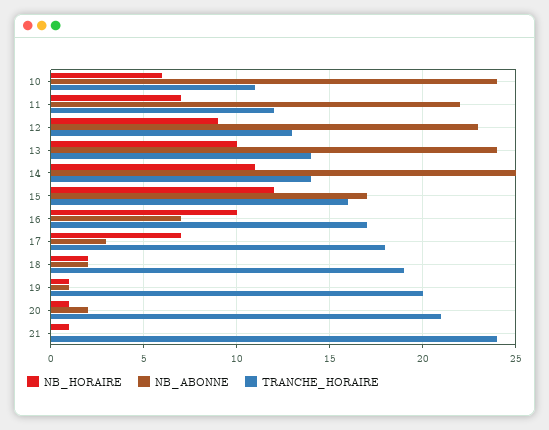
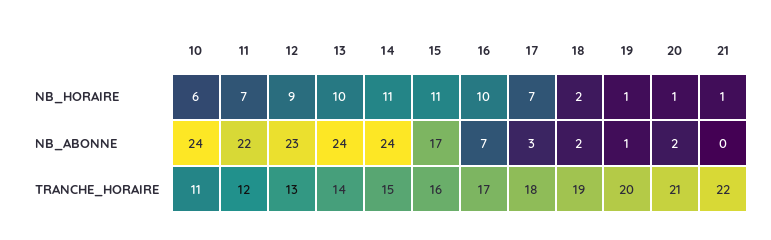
NB_ABONNE, 14: 25 -> 24
TRANCHE_HORAIRE, 14: 14 -> 15
NB_HORAIRE, 15: 12 -> 11
TRANCHE_HORAIRE, 21: 24 -> 22

